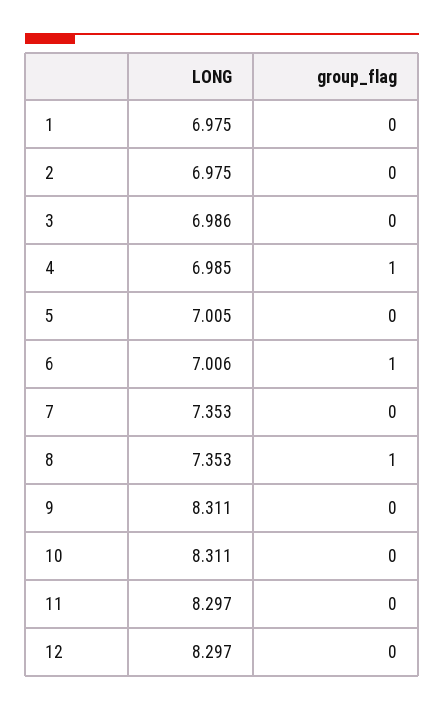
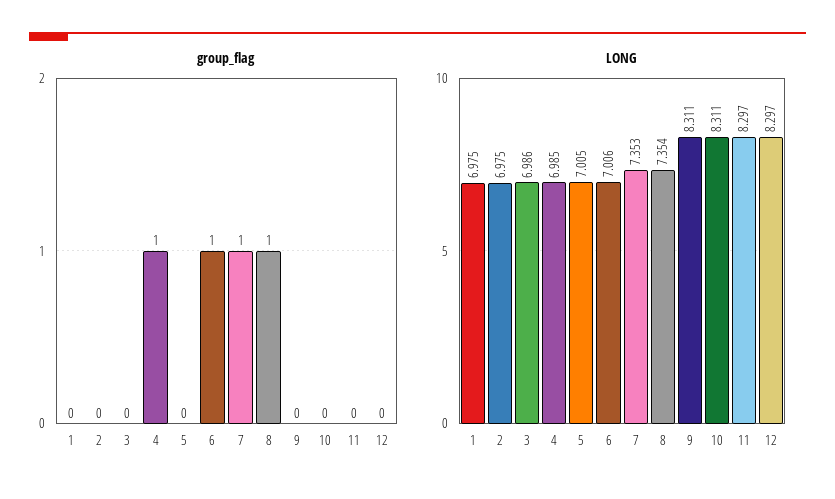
group_flag, 7: 0 -> 1
LONG, 8: 7.353 -> 7.354

